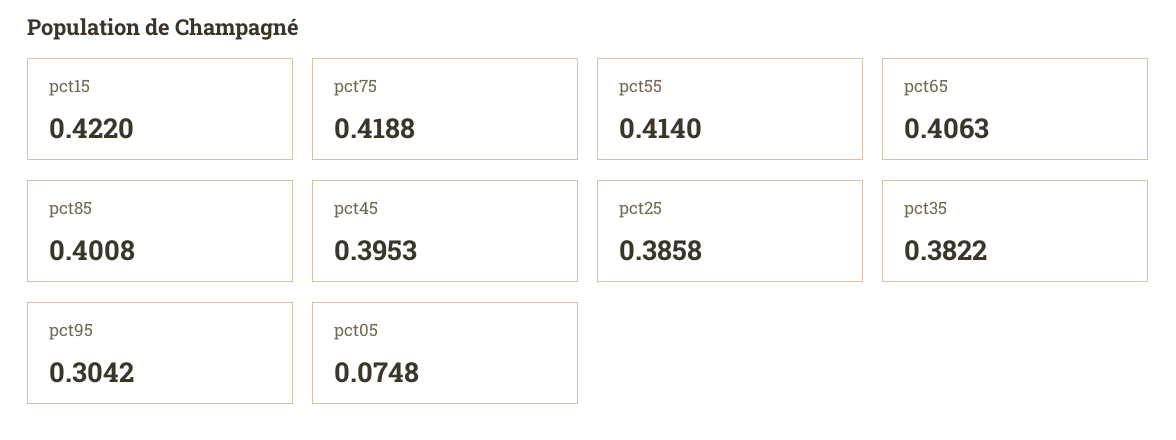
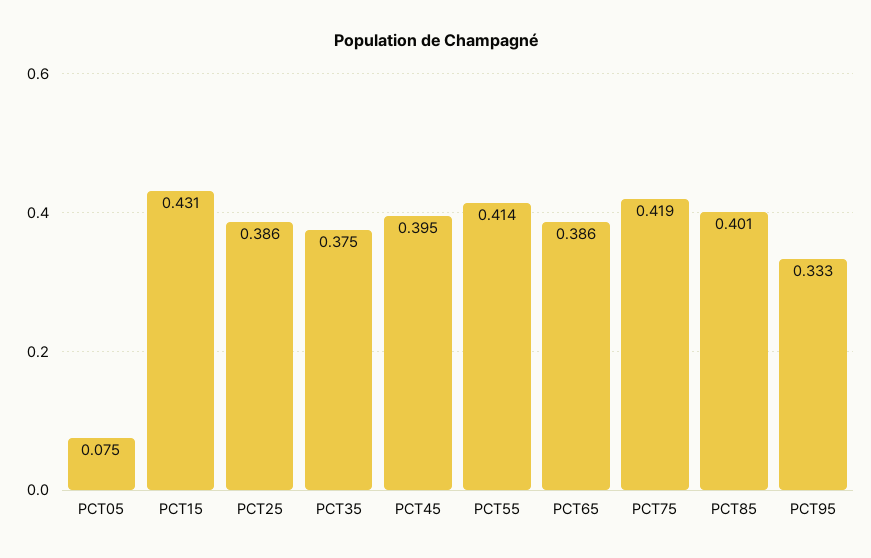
pct15: 0.422 -> 0.431
pct65: 0.4063 -> 0.386
pct35: 0.3822 -> 0.375
pct95: 0.3042 -> 0.333

